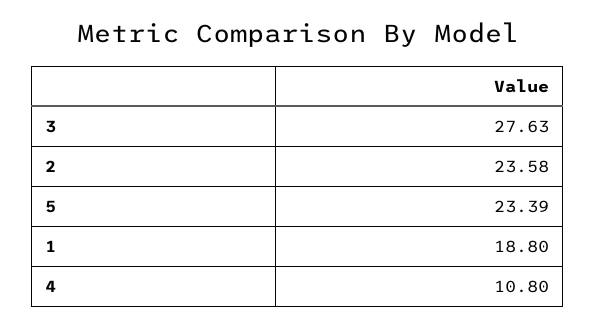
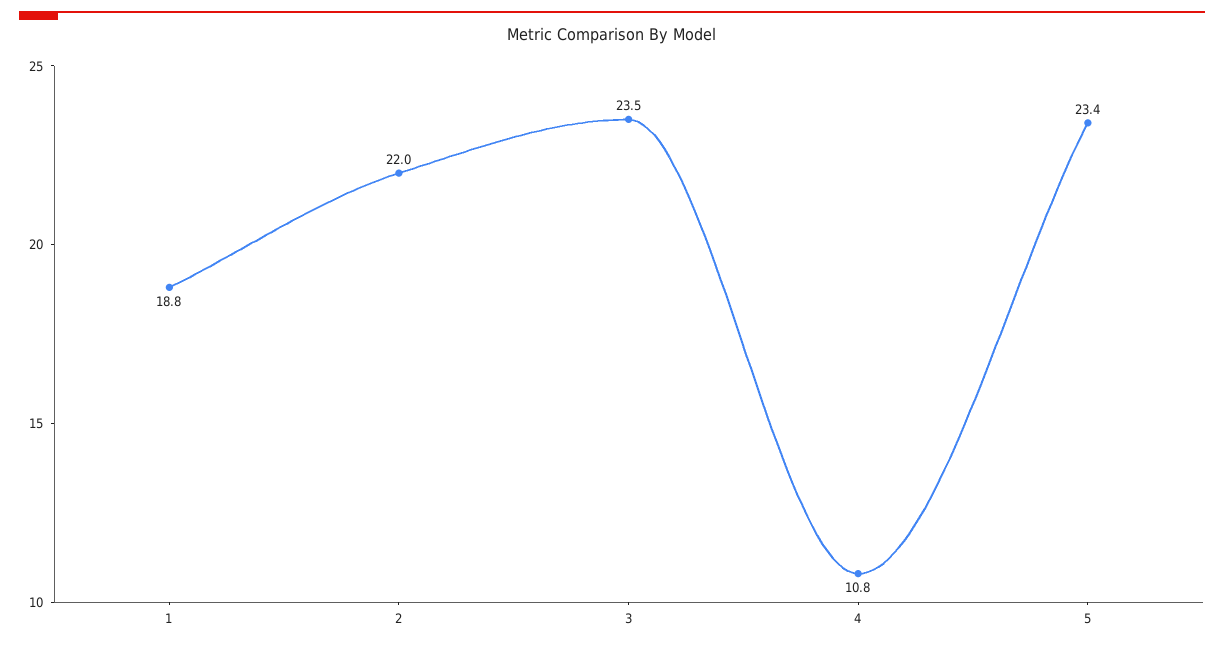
3: 27.63 -> 23.5
2: 23.58 -> 22

